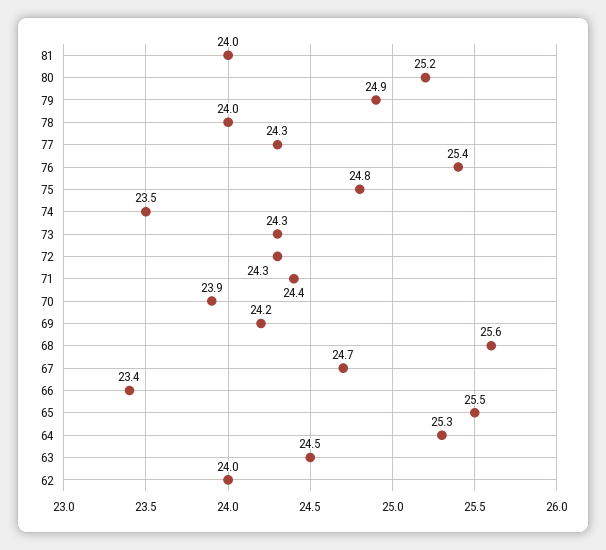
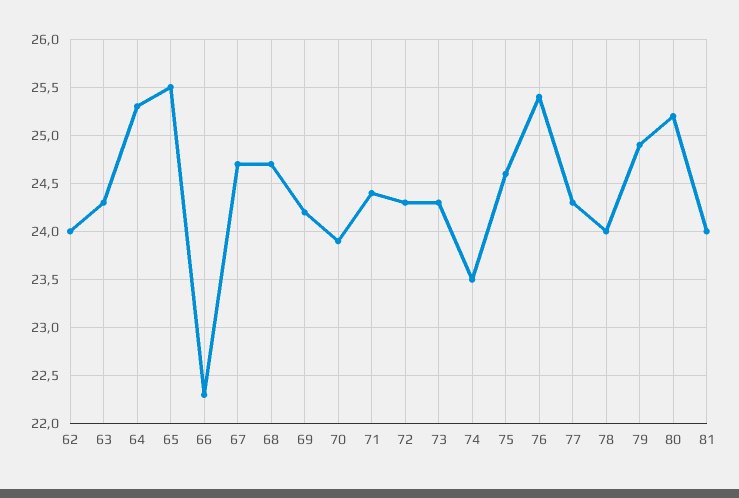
75: 24.8 -> 24.6
68: 25.6 -> 24.7
66: 23.4 -> 22.3
63: 24.5 -> 24.3

